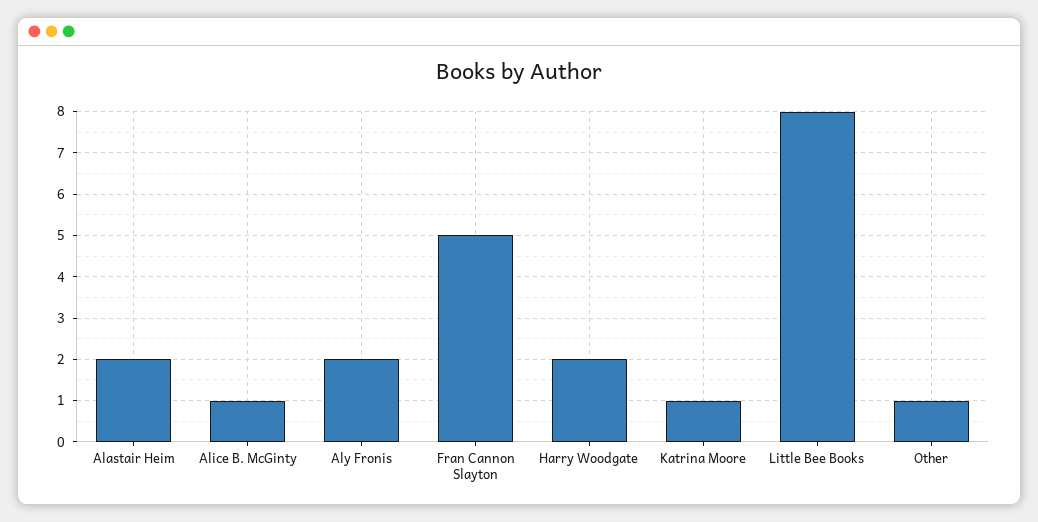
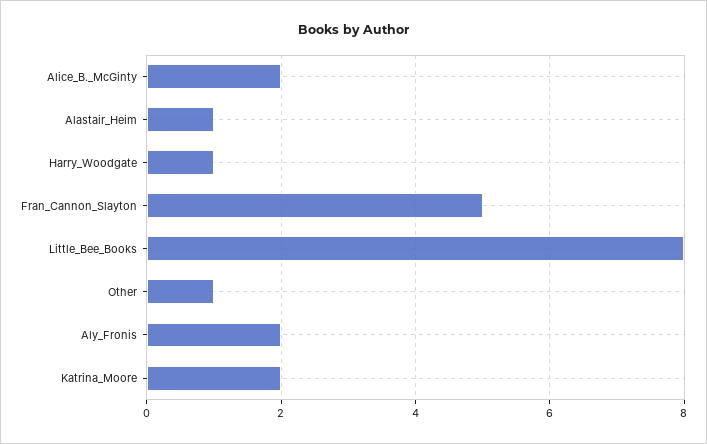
Alastair Heim: 2 -> 1
Alice B. McGinty: 1 -> 2
Harry Woodgate: 2 -> 1
Katrina Moore: 1 -> 2

